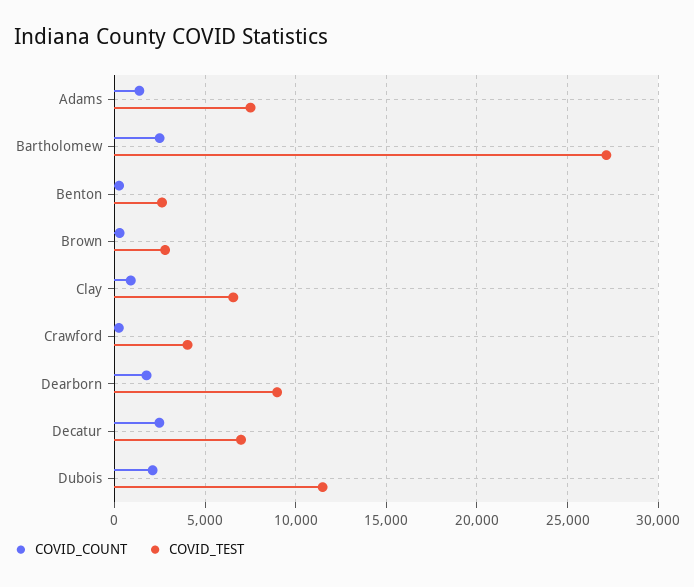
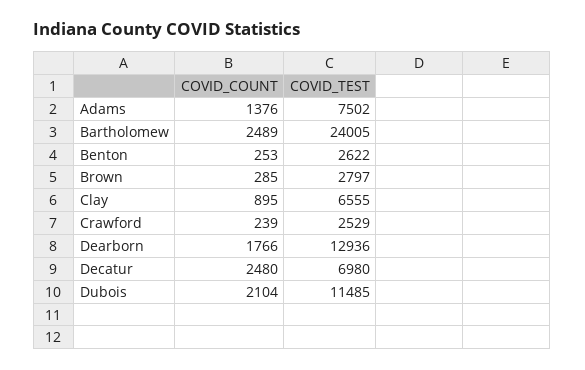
COVID_TEST, Bartholomew: 27000 -> 24005
COVID_TEST, Crawford: 4000 -> 2529
COVID_TEST, Dearborn: 9000 -> 12936

